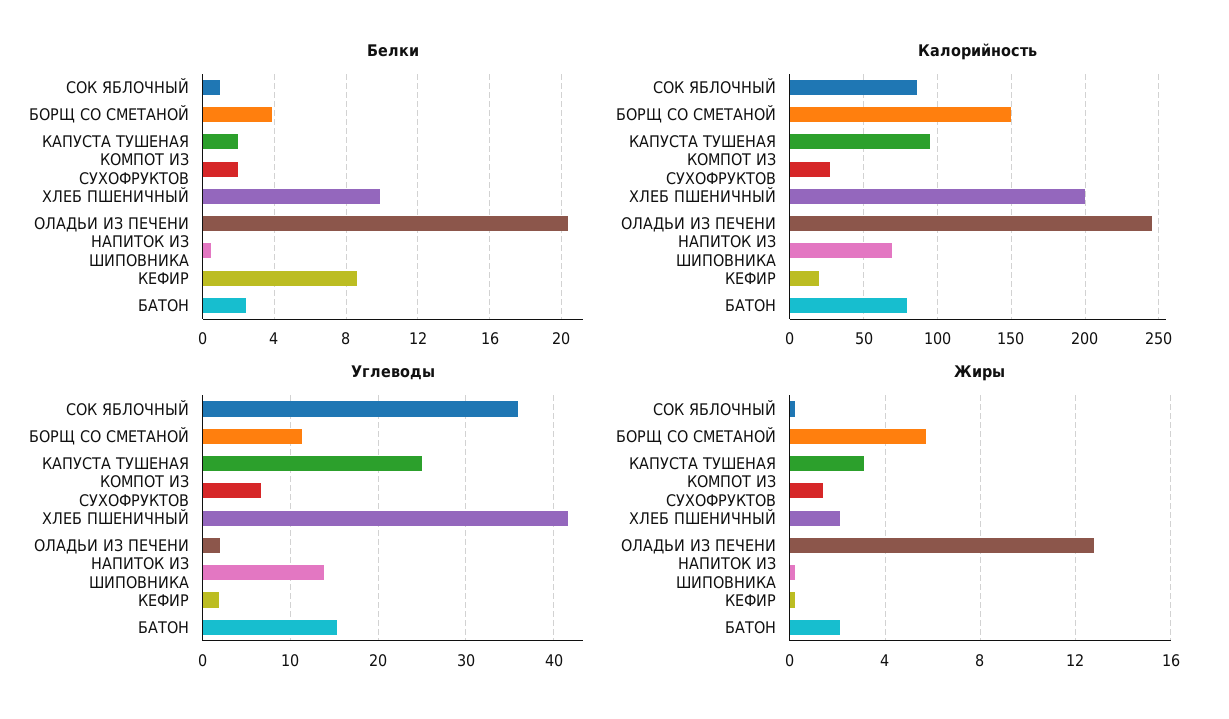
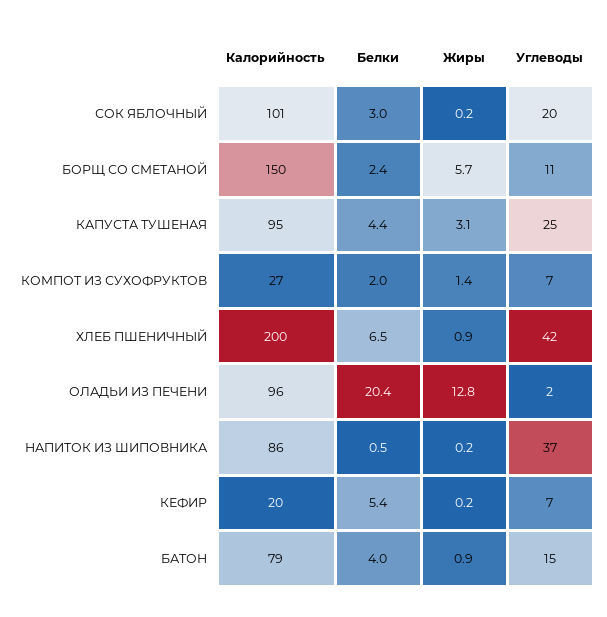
Белки, СОК ЯБЛОЧНЫЙ: 1 -> 3
Белки, БОРЩ СО СМЕТАНОЙ: 4 -> 2.4
Белки, КАПУСТА ТУШЕНАЯ: 2 -> 4.4
Белки, ХЛЕБ ПШЕНИЧНЫЙ: 10 -> 6.5
Белки, КЕФИР: 8.5 -> 5.4
Белки, БАТОН: 2.5 -> 4
Калорийность, СОК ЯБЛОЧНЫЙ: 85 -> 101
Калорийность, ОЛАДЬИ ИЗ ПЕЧЕНИ: 245 -> 96
Калорийность, НАПИТОК ИЗ ШИПОВНИКА: 70 -> 86
Углеводы, СОК ЯБЛОЧНЫЙ: 36 -> 20
Углеводы, НАПИТОК ИЗ ШИПОВНИКА: 14 -> 37
Углеводы, КЕФИР: 2 -> 7
Жиры, ХЛЕБ ПШЕНИЧНЫЙ: 2 -> 0.9
Жиры, БАТОН: 2 -> 0.9

